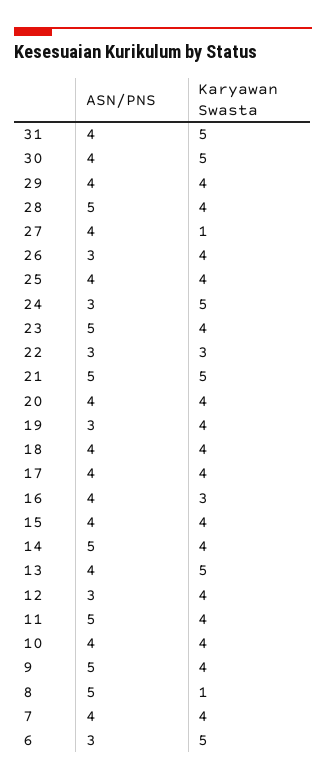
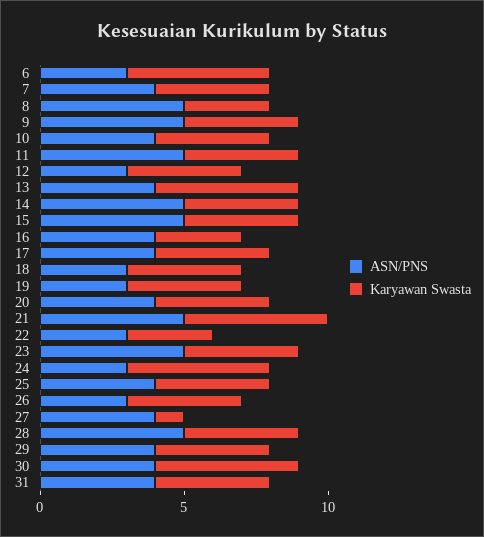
Karyawan Swasta, 31: 5 -> 4
ASN/PNS, 18: 4 -> 3
ASN/PNS, 15: 4 -> 5
Karyawan Swasta, 8: 1 -> 3

